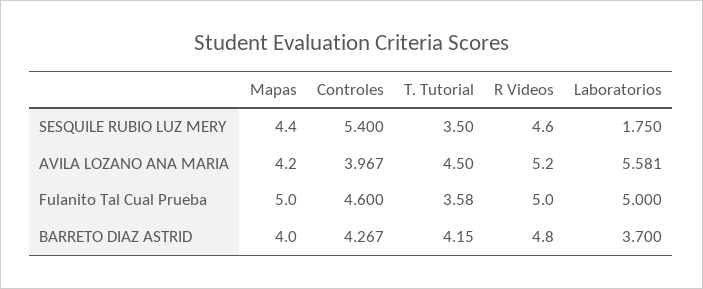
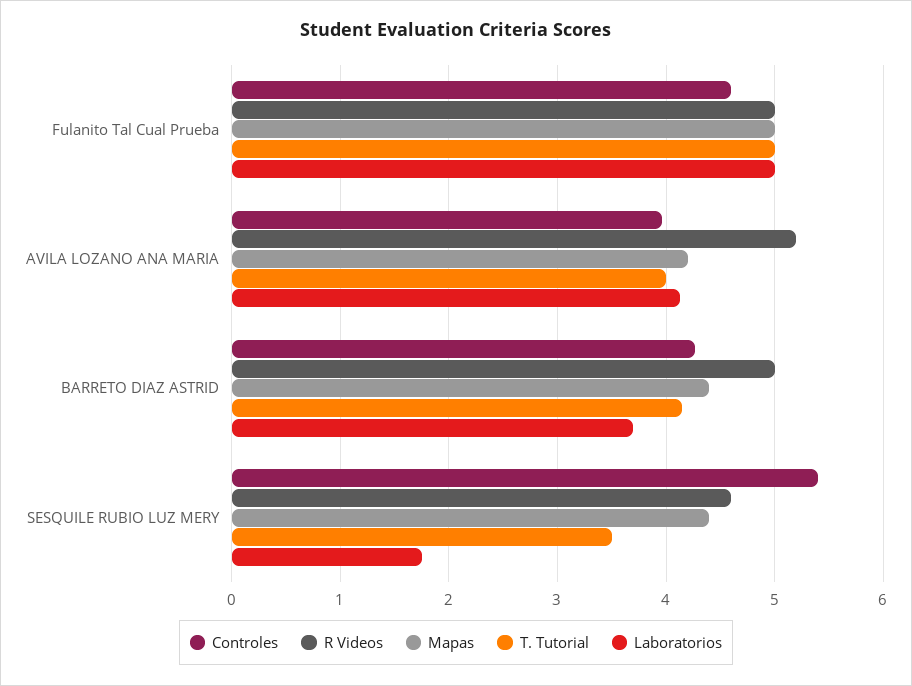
T. Tutorial, AVILA LOZANO ANA MARIA: 4.5 -> 4
Laboratorios, AVILA LOZANO ANA MARIA: 5.581 -> 4.1
T. Tutorial, Fulanito Tal Cual Prueba: 3.58 -> 5
Mapas, BARRETO DIAZ ASTRID: 4 -> 4.4
R Videos, BARRETO DIAZ ASTRID: 4.8 -> 5

